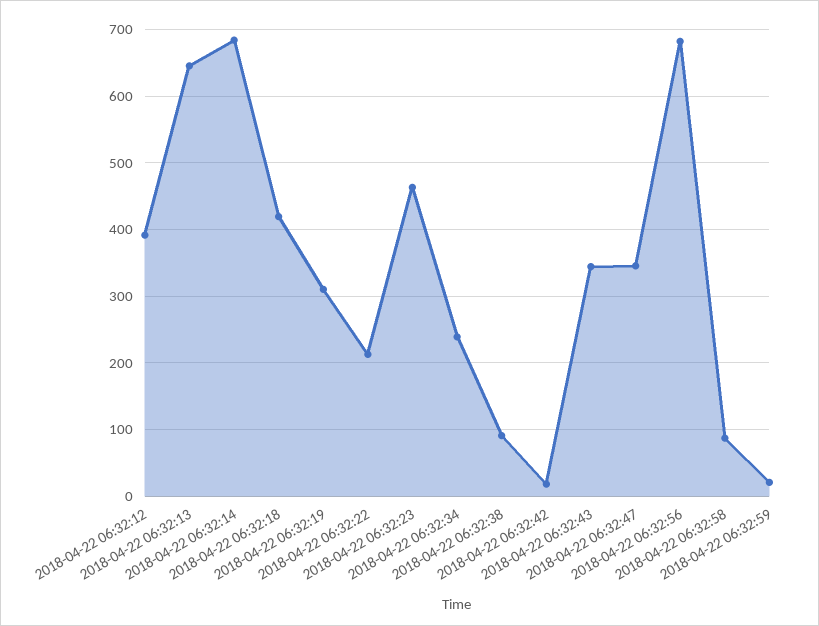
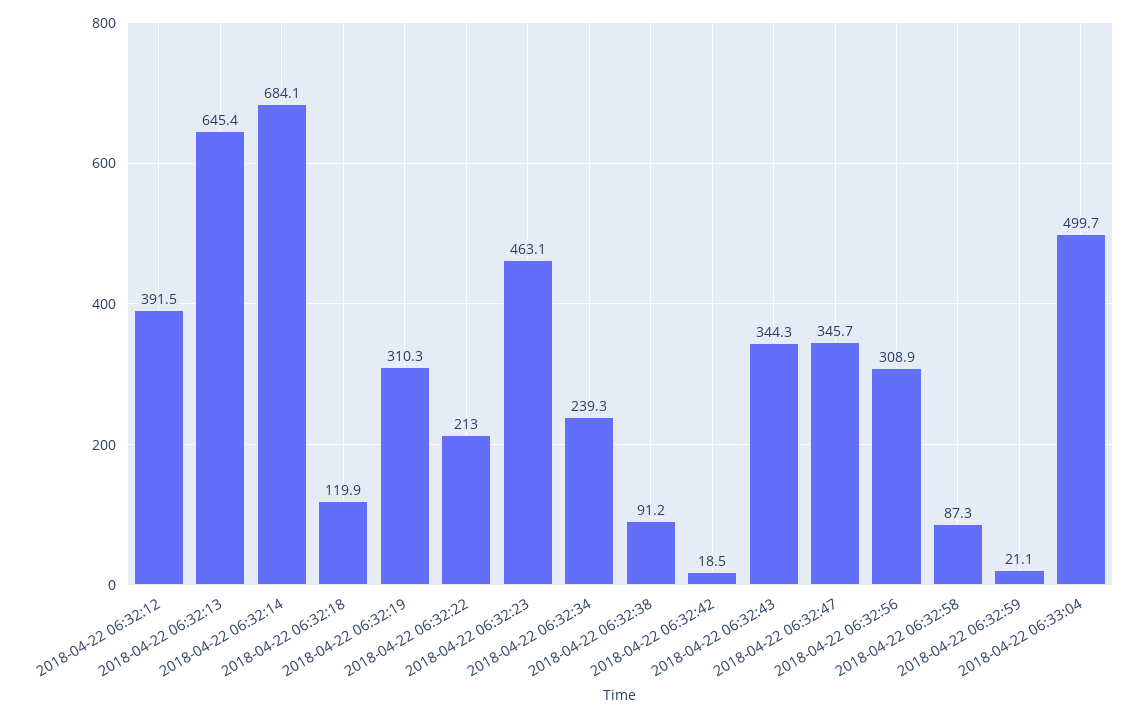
2018-04-22 06:32:18: 420 -> 119.9
2018-04-22 06:32:56: 680 -> 308.9
2018-04-22 06:33:04: none -> 499.7

